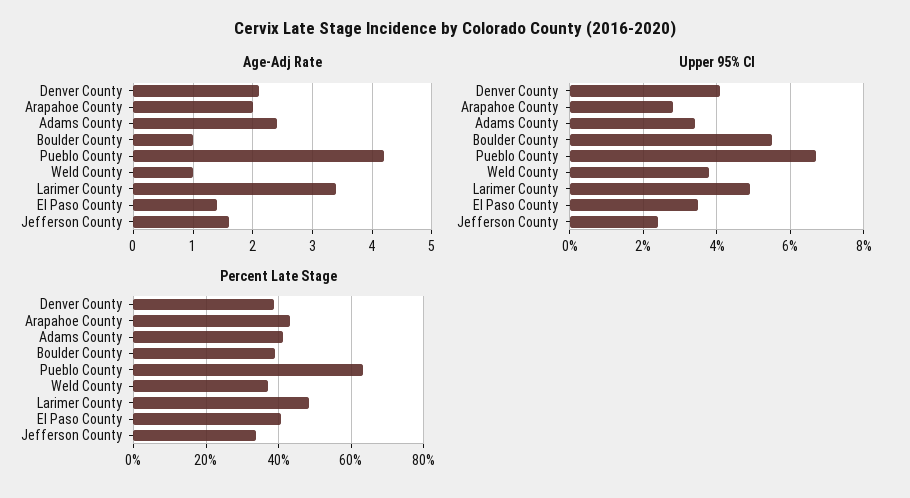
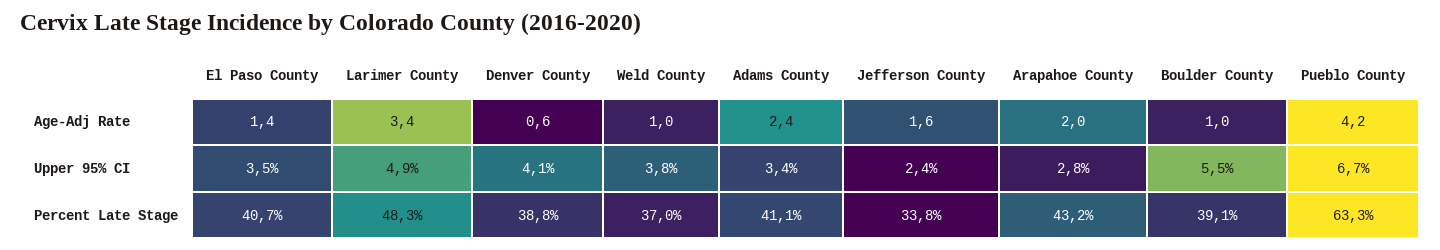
Age-Adj Rate, Denver County: 2 -> 0.6

